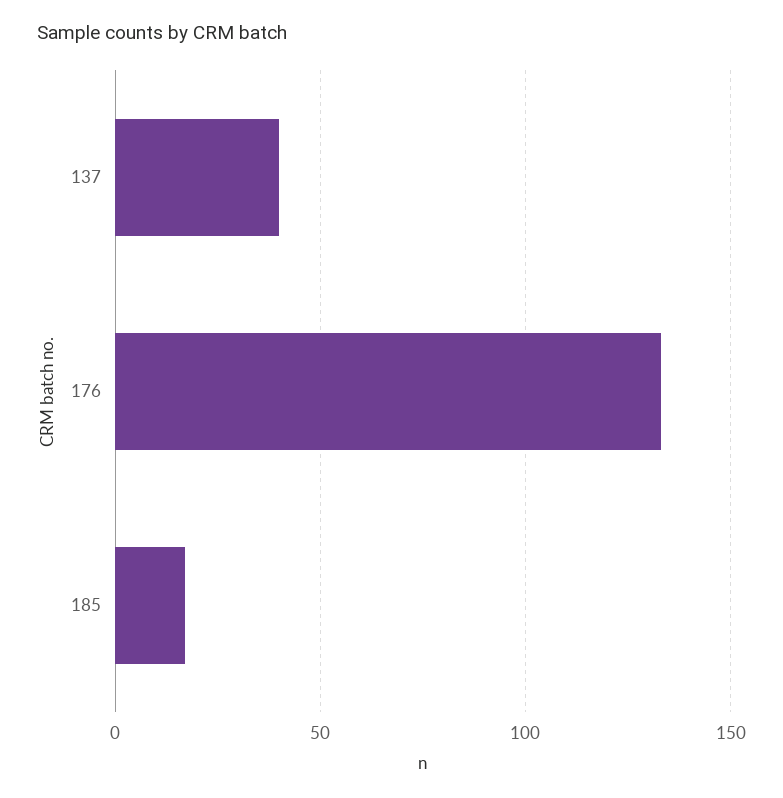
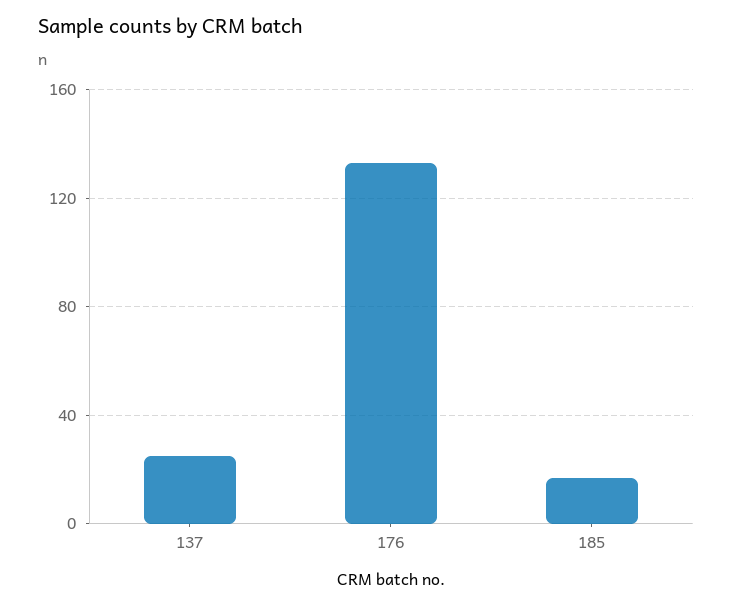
137: 40 -> 25

